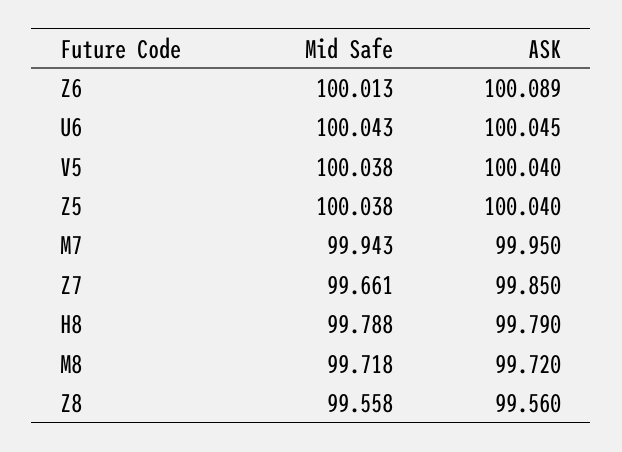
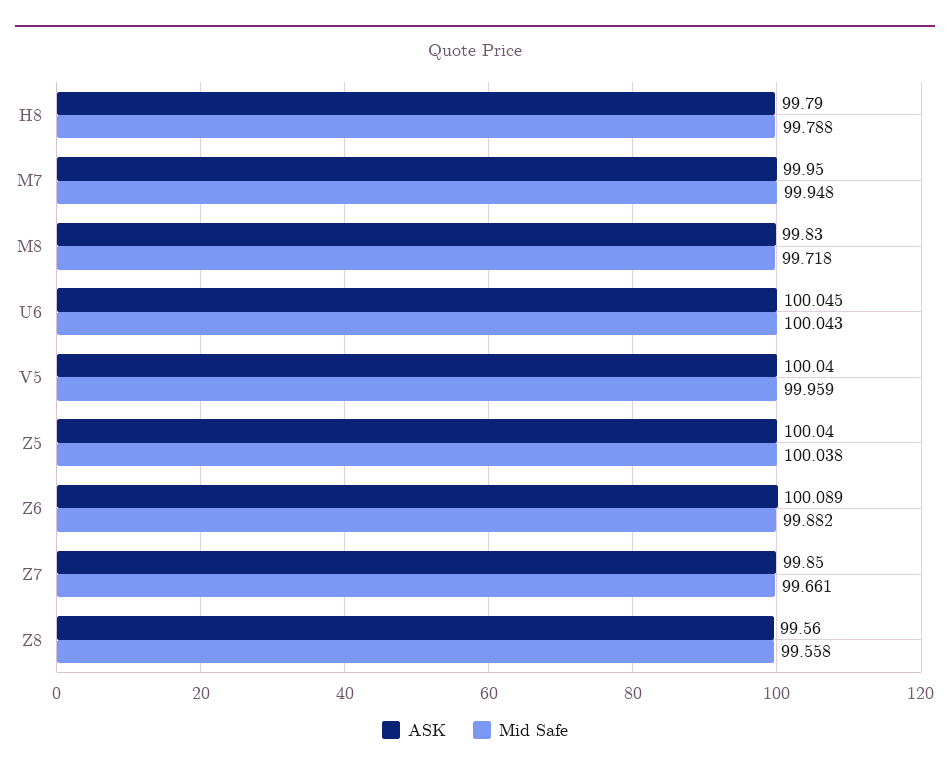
Mid Safe, Z6: 100.013 -> 99.882
Mid Safe, V5: 100.038 -> 99.959
Mid Safe, M7: 99.943 -> 99.948
ASK, M8: 99.72 -> 99.83

